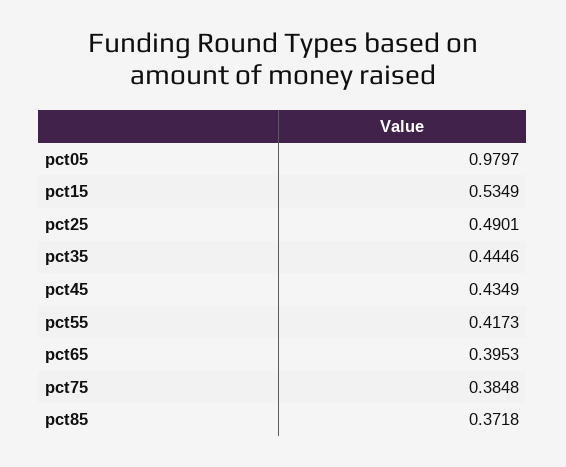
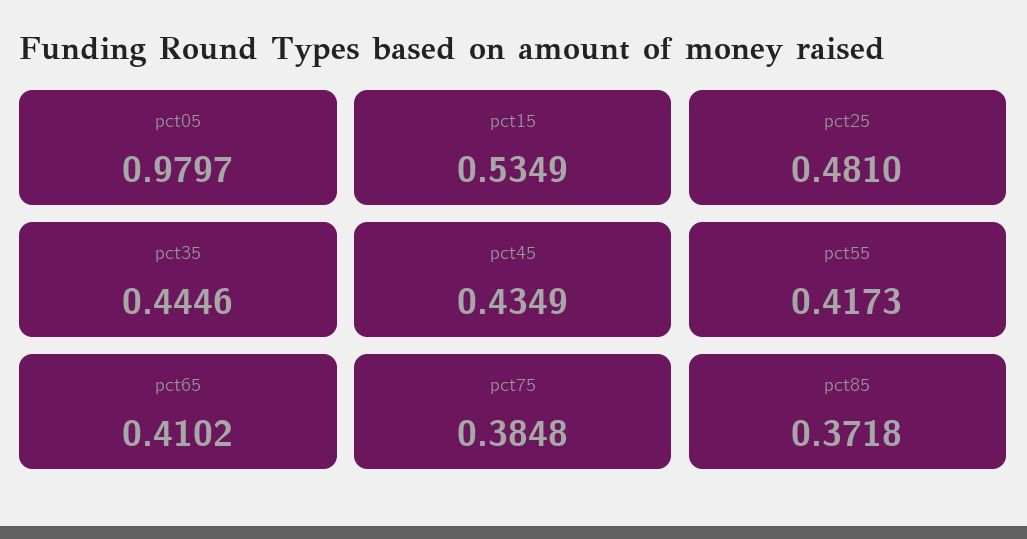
pct25: 0.4901 -> 0.481
pct65: 0.3953 -> 0.4102

